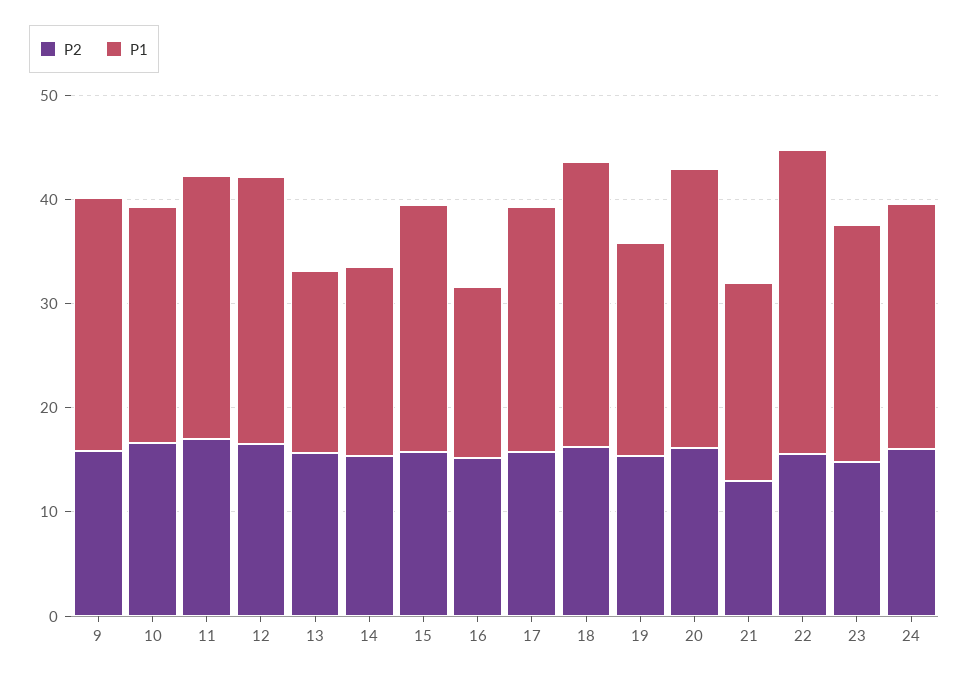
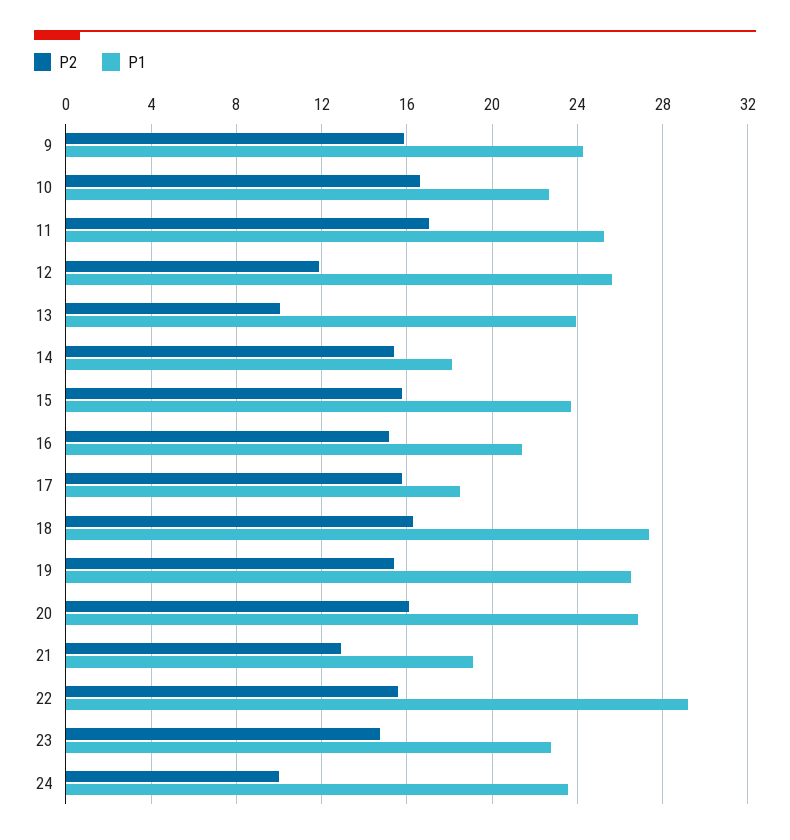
P2, 12: 16 -> 12
P2, 13: 16 -> 10
P1, 13: 18 -> 24
P1, 16: 16 -> 21.5
P1, 17: 24 -> 18.5
P1, 19: 20 -> 26.5
P2, 24: 16 -> 10

